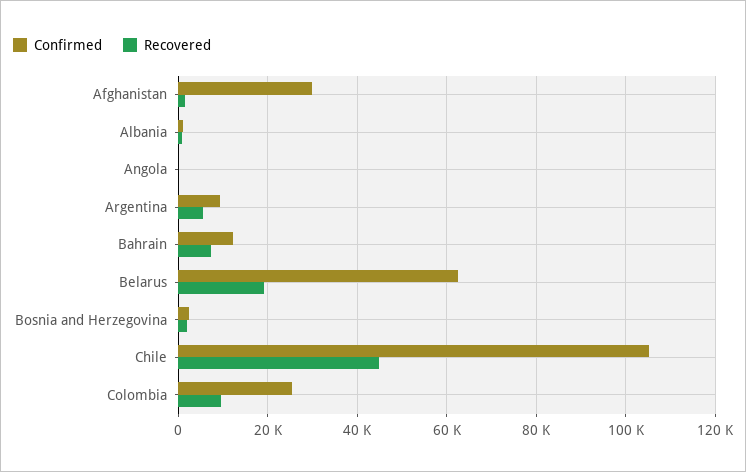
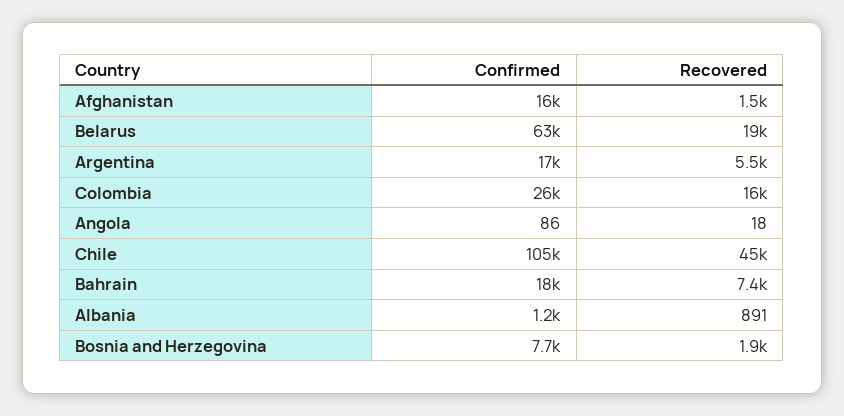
Confirmed, Afghanistan: 30000 -> 16000
Confirmed, Argentina: 10000 -> 17000
Confirmed, Bahrain: 12000 -> 18000
Confirmed, Bosnia and Herzegovina: 2000 -> 7700
Recovered, Colombia: 10000 -> 16000

